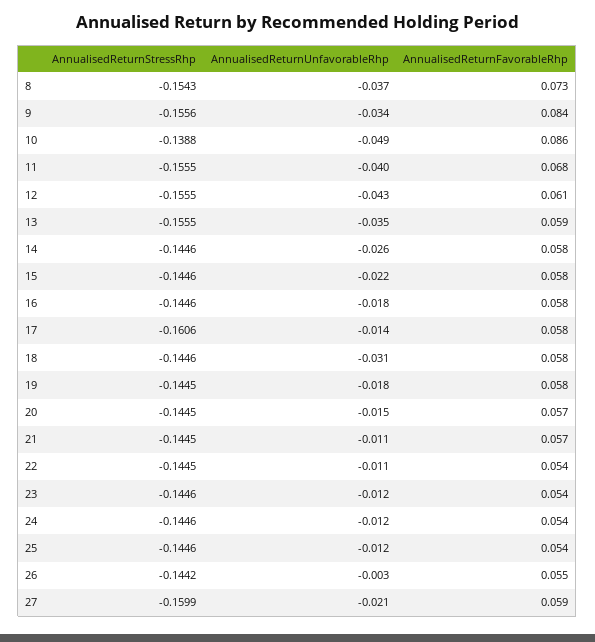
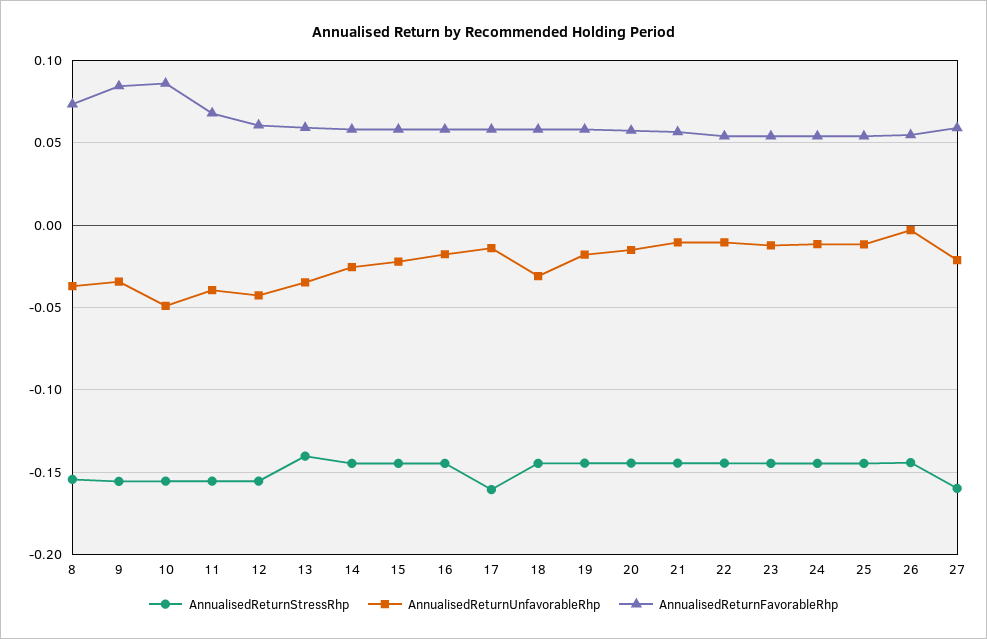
AnnualisedReturnStressRhp, 10: -0.1388 -> -0.155
AnnualisedReturnStressRhp, 13: -0.1555 -> -0.14

